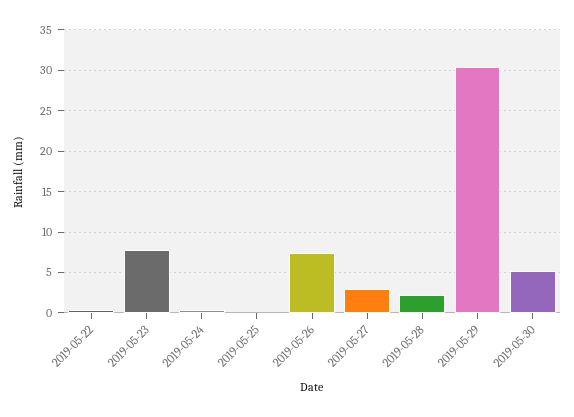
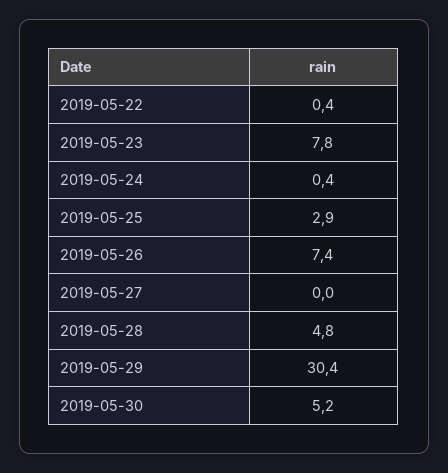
2019-05-25: 0 -> 2.9
2019-05-27: 3 -> 0
2019-05-28: 2 -> 4.8

